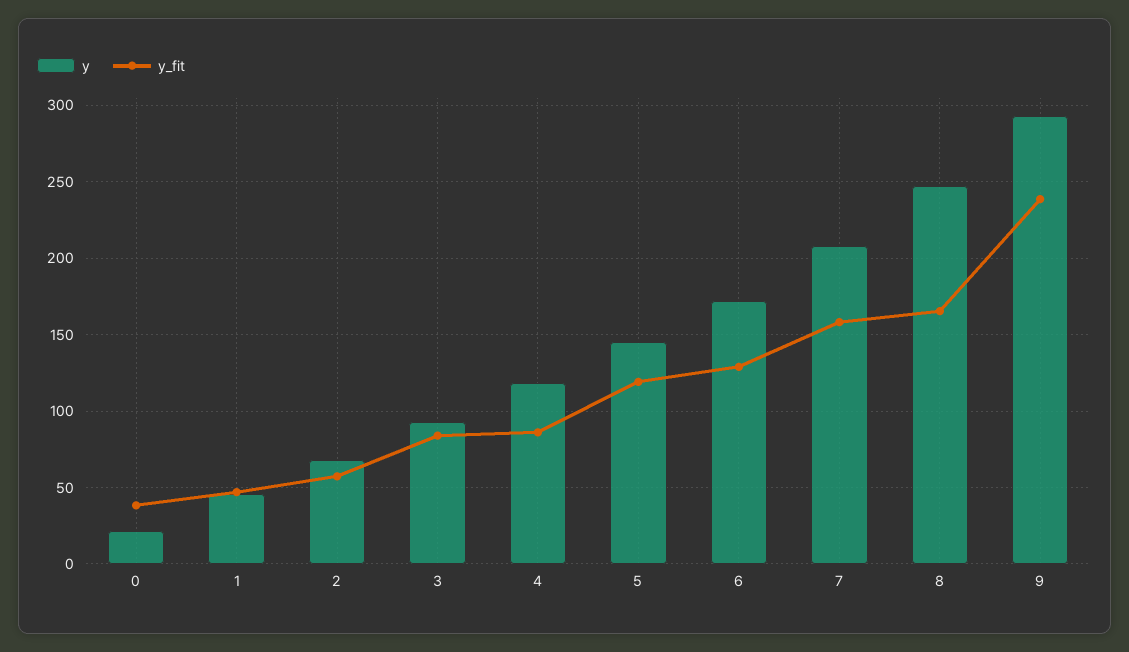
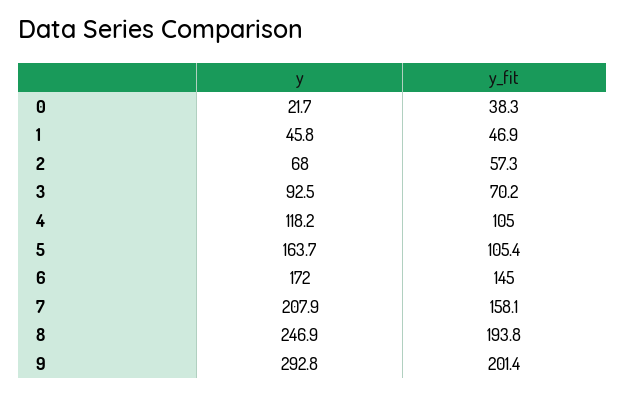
y_fit, 3: 85 -> 70.2
y_fit, 4: 85 -> 105
y, 5: 145 -> 163.7
y_fit, 5: 120 -> 105.4
y_fit, 6: 130 -> 145
y_fit, 8: 165 -> 193.8
y_fit, 9: 240 -> 201.4

